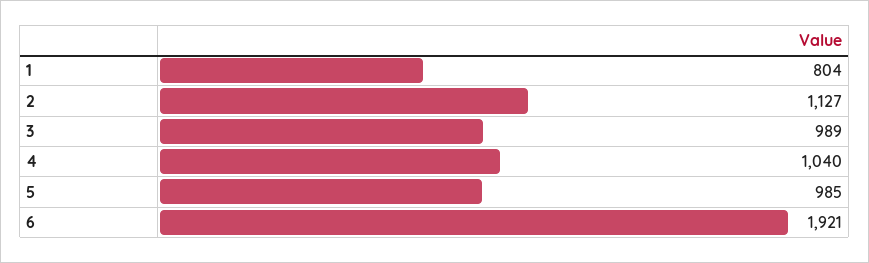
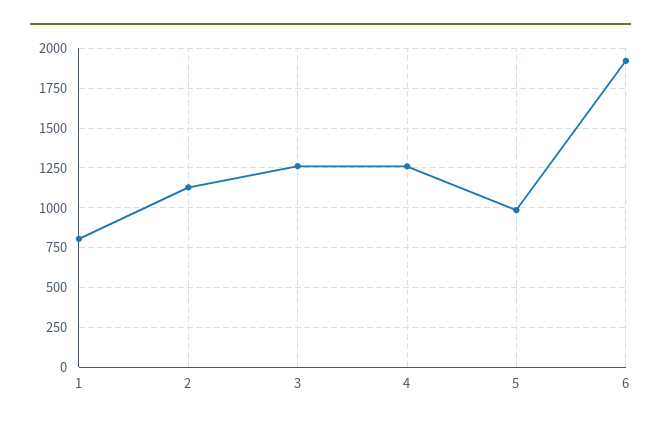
3: 989 -> 1250
4: 1040 -> 1250

